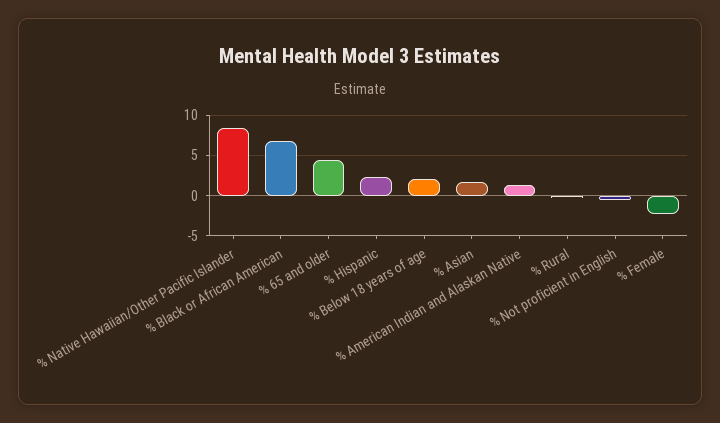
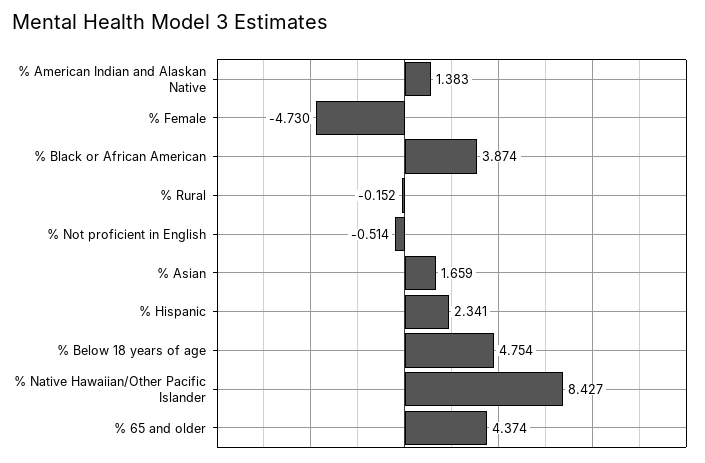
% Black or African American: 7 -> 3.874
% Below 18 years of age: 2 -> 4.754
% Female: -2 -> -4.73

